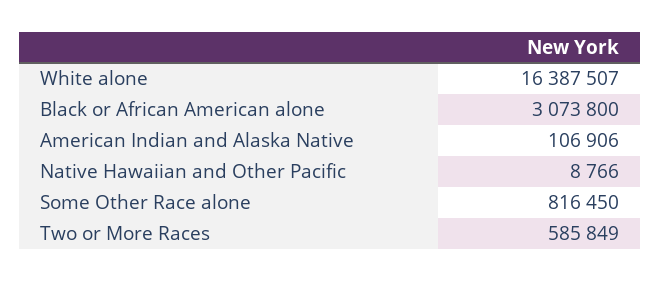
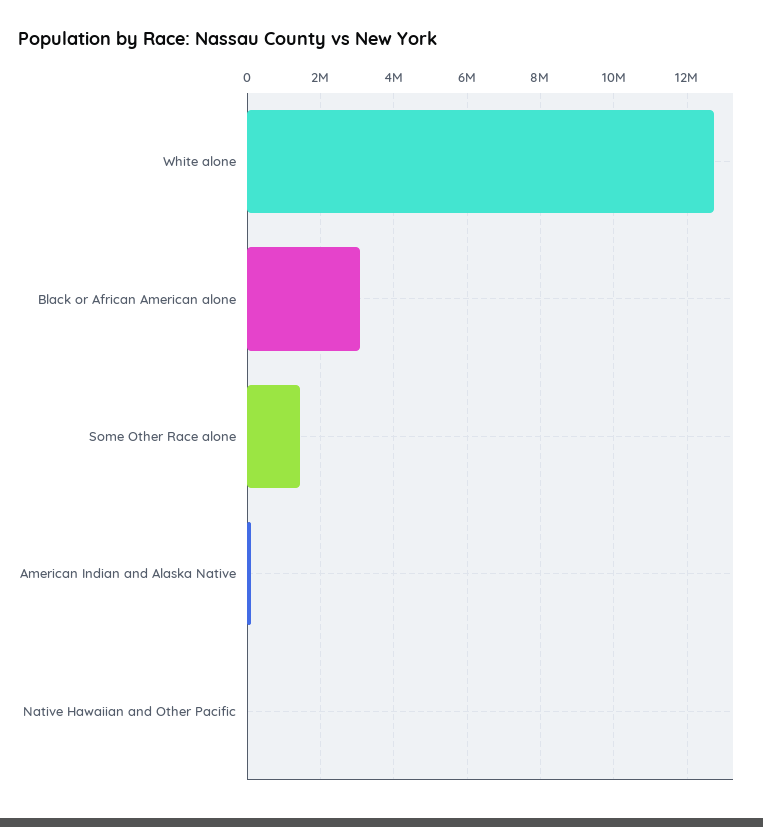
White alone: 16387507 -> 12800000
Some Other Race alone: 816450 -> 1400000
Two or More Races: 585849 -> none

